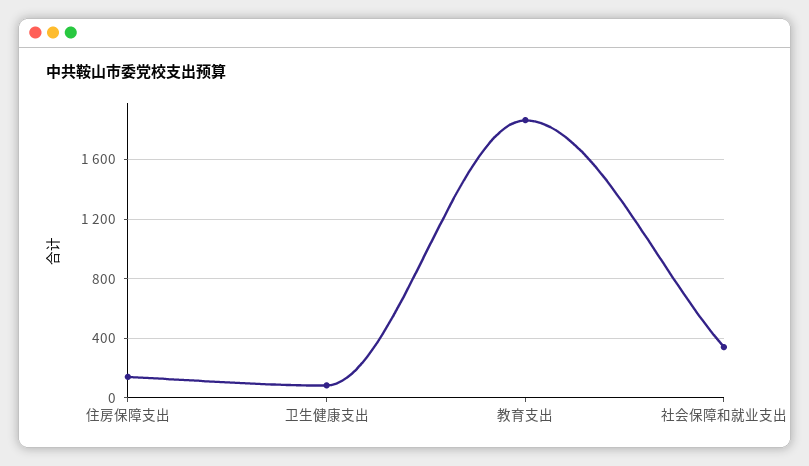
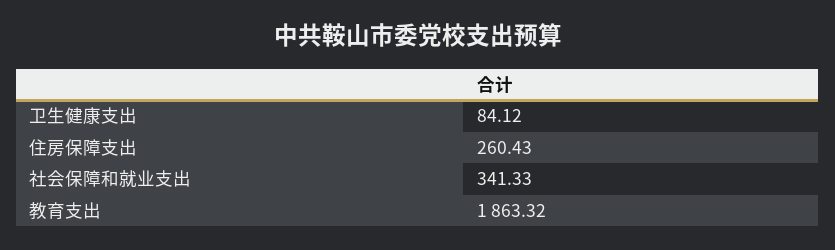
住房保障支出: 150 -> 260.43

